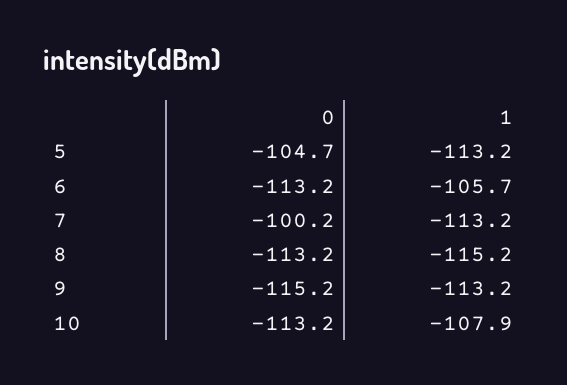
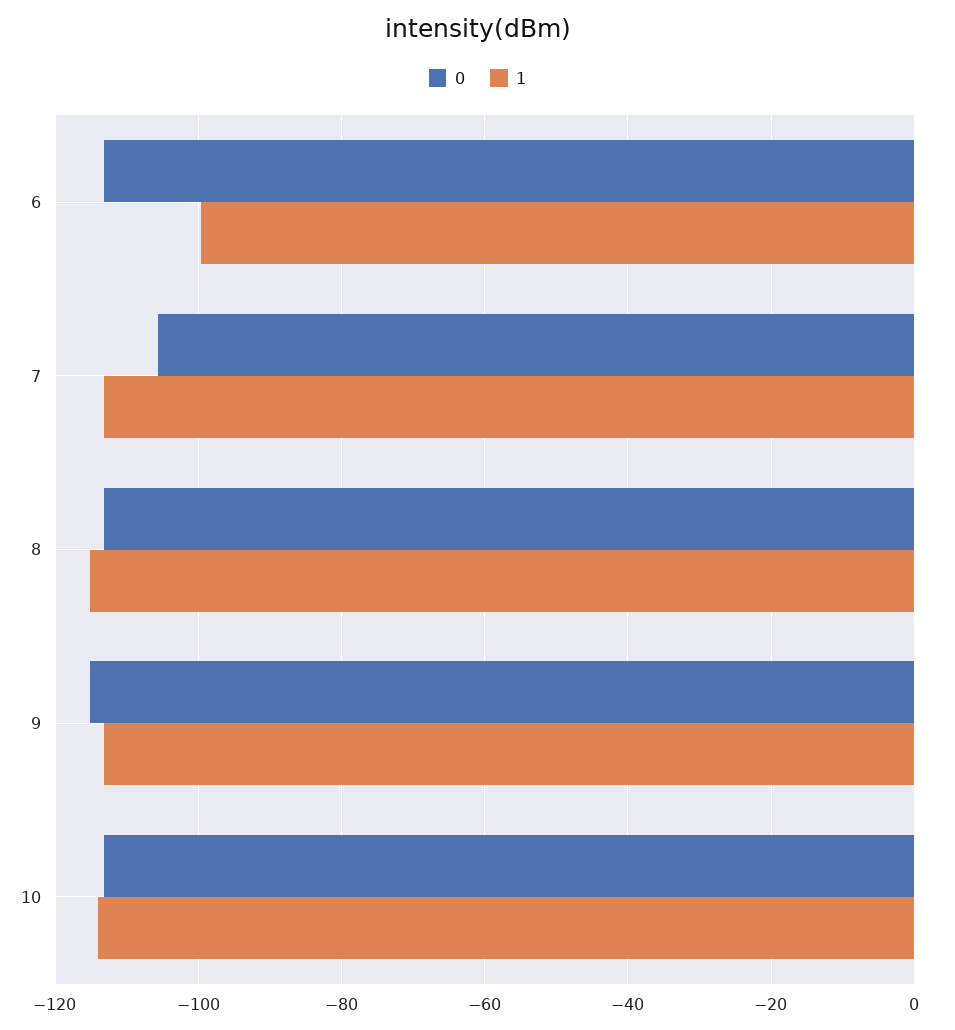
0, 5: -104.7 -> none
1, 5: -113.2 -> none
1, 6: -105.7 -> -100
0, 7: -100.2 -> -106
1, 10: -107.9 -> -114

